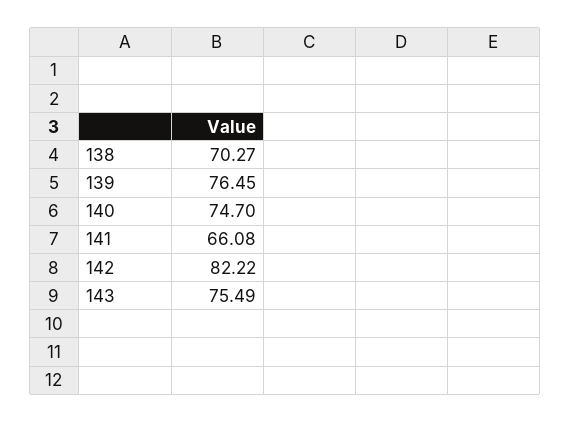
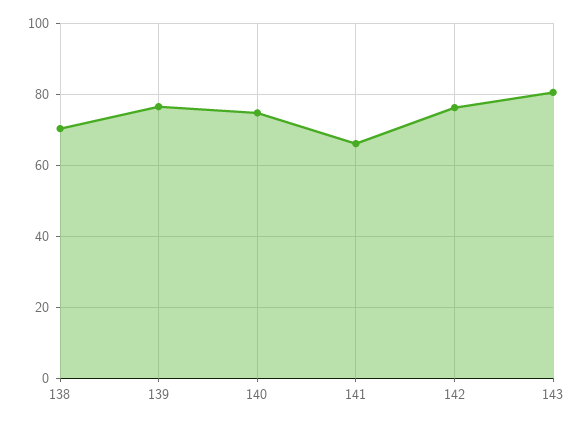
142: 82.22 -> 76
143: 75.49 -> 80

